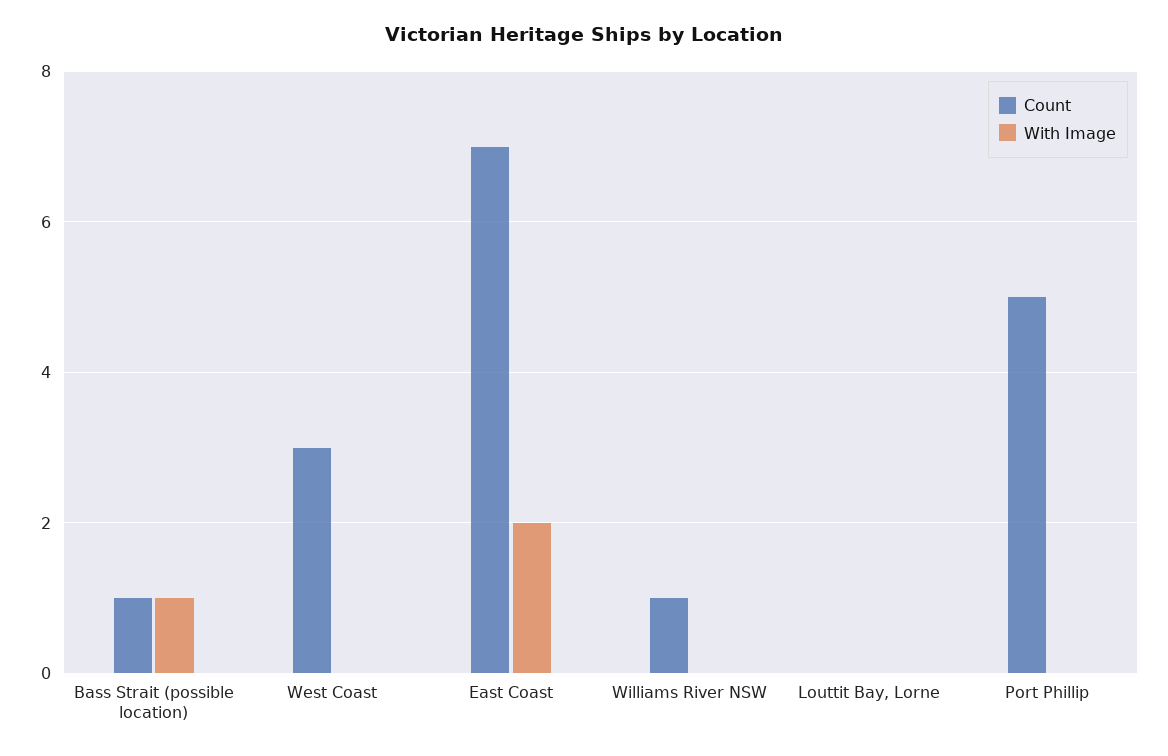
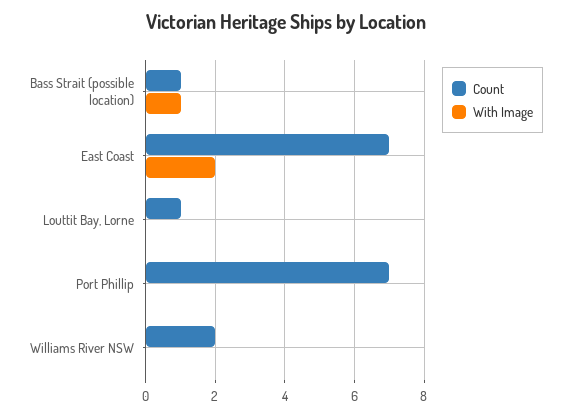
Count, West Coast: 3 -> none
With Image, West Coast: 0 -> none
Count, Williams River NSW: 1 -> 2
Count, Louttit Bay, Lorne: 0 -> 1
Count, Port Phillip: 5 -> 7

